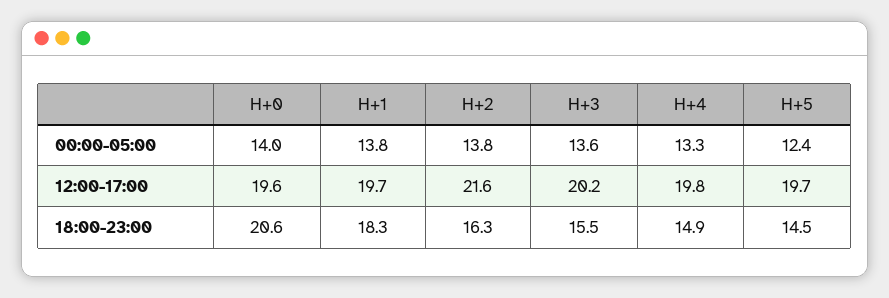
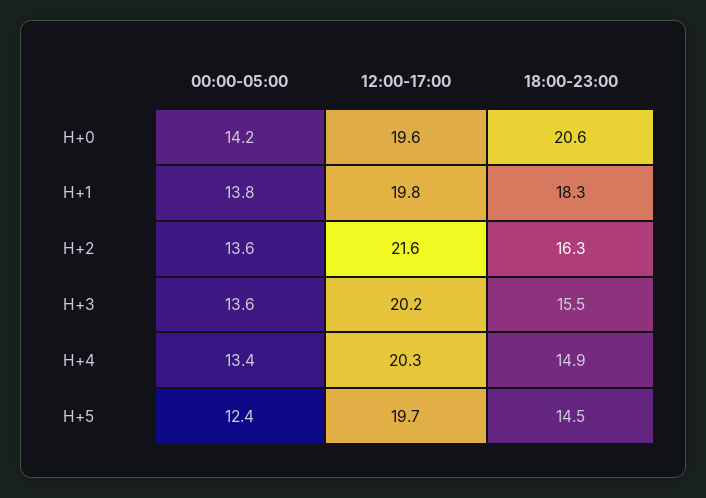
H+0, 00:00-05:00: 14 -> 14.2
H+2, 00:00-05:00: 13.8 -> 13.6
H+4, 00:00-05:00: 13.3 -> 13.4
H+1, 12:00-17:00: 19.7 -> 19.8
H+4, 12:00-17:00: 19.8 -> 20.3

